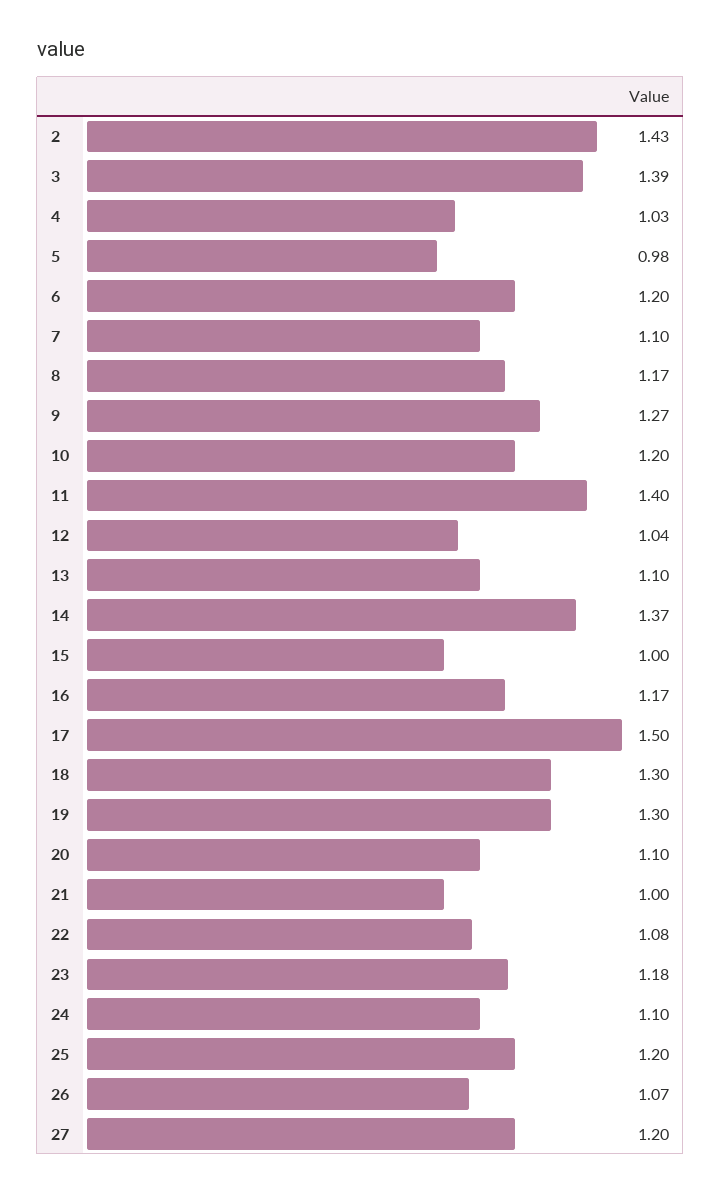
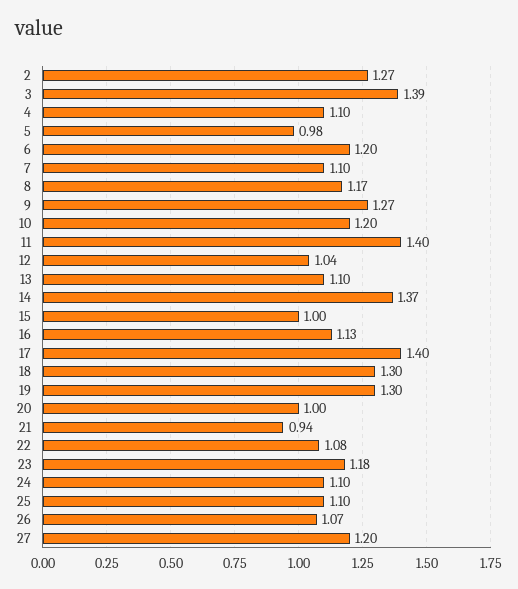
2: 1.43 -> 1.27
4: 1.03 -> 1.1
16: 1.17 -> 1.13
17: 1.5 -> 1.4
20: 1.1 -> 1
21: 1 -> 0.94
25: 1.2 -> 1.1

